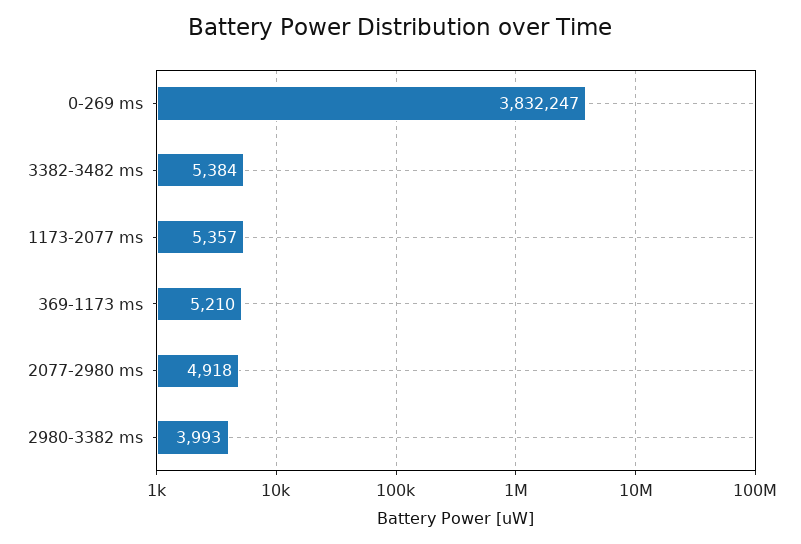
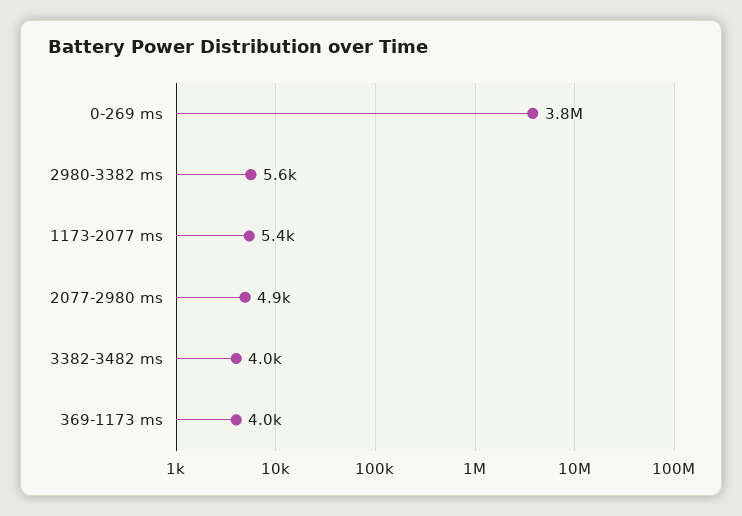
3382-3482 ms: 5384 -> 4000
369-1173 ms: 5210 -> 4000
2980-3382 ms: 3993 -> 5600

